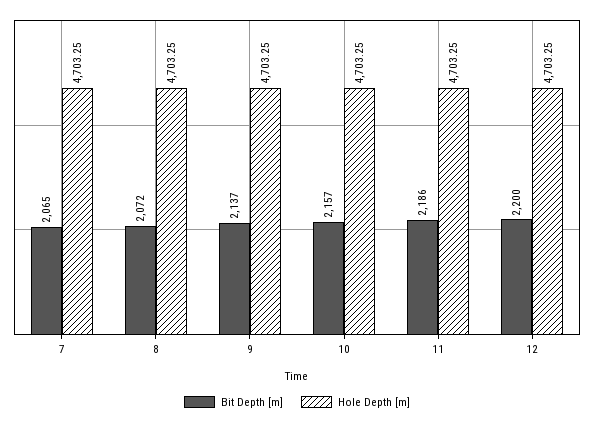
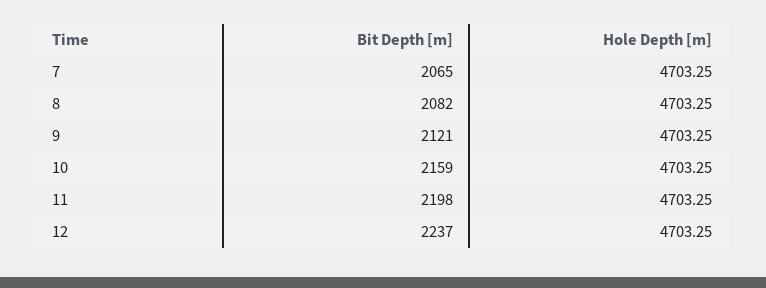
Bit Depth [m], 8: 2072 -> 2082
Bit Depth [m], 9: 2137 -> 2121
Bit Depth [m], 10: 2157 -> 2159
Bit Depth [m], 11: 2186 -> 2198
Bit Depth [m], 12: 2200 -> 2237

